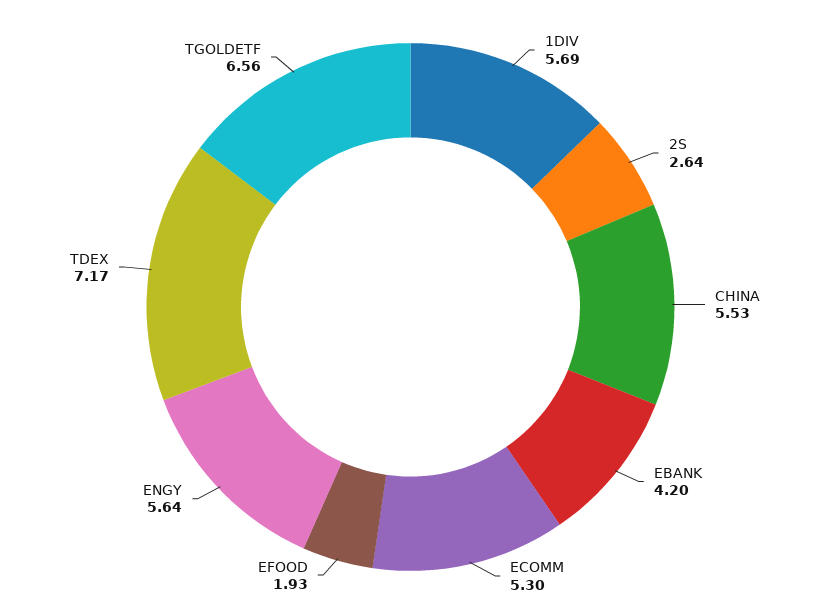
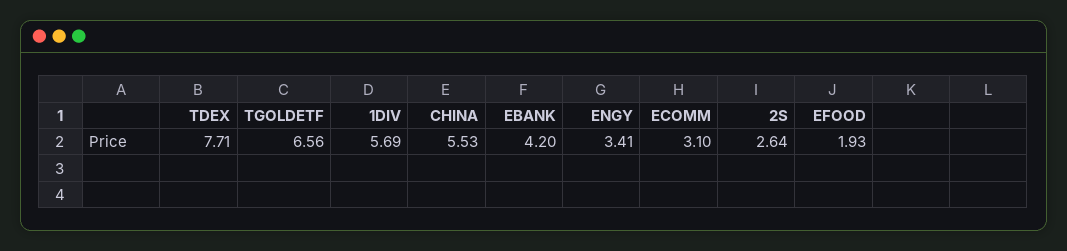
ECOMM: 5.3 -> 3.1
ENGY: 5.64 -> 3.41
TDEX: 7.17 -> 7.71

